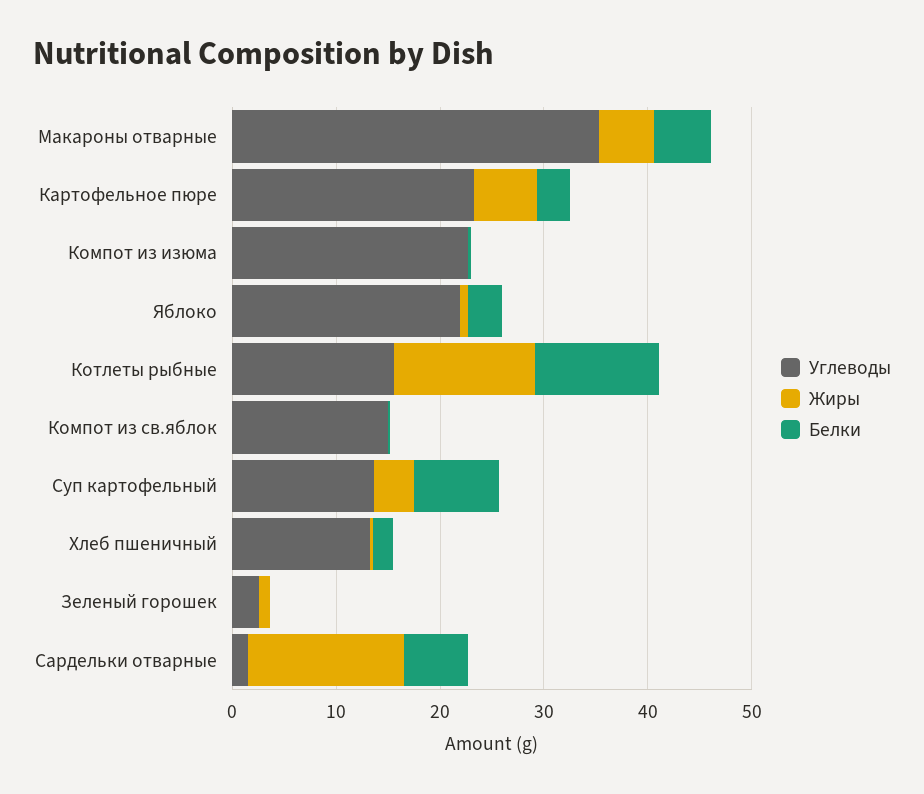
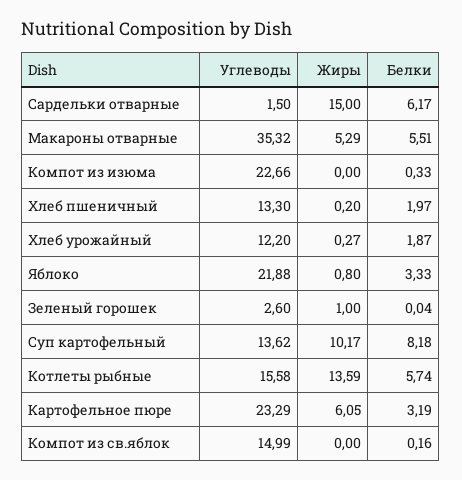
Белки, Котлеты рыбные: 12 -> 5.74
Жиры, Суп картофельный: 4 -> 10.17
Углеводы, Хлеб урожайный: none -> 12.2
Жиры, Хлеб урожайный: none -> 0.27
Белки, Хлеб урожайный: none -> 1.87

